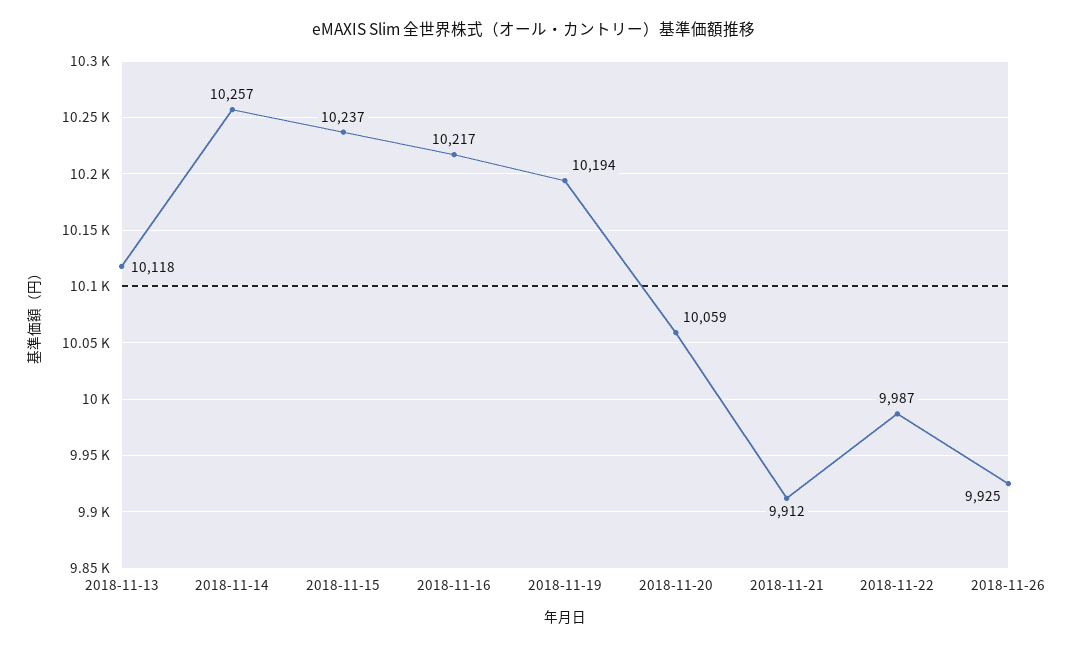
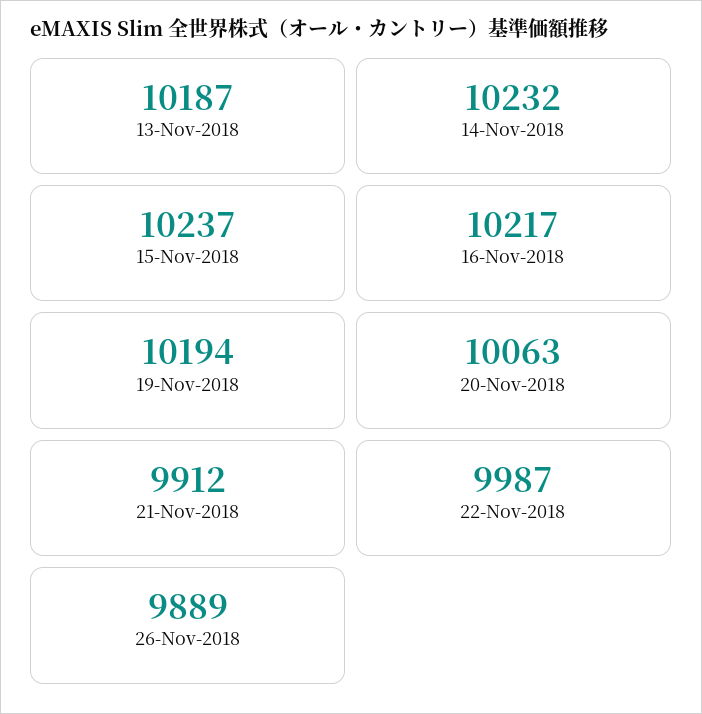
2018-11-13: 10118 -> 10187
2018-11-14: 10257 -> 10232
2018-11-20: 10059 -> 10063
2018-11-26: 9925 -> 9889

